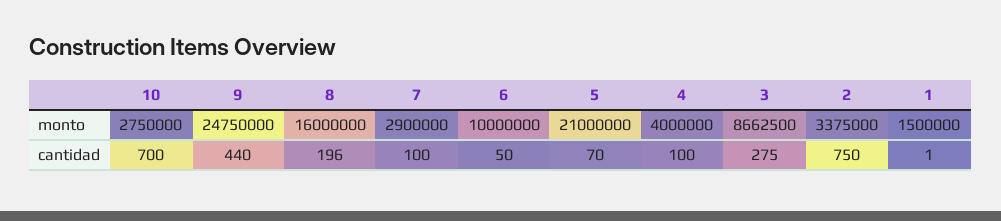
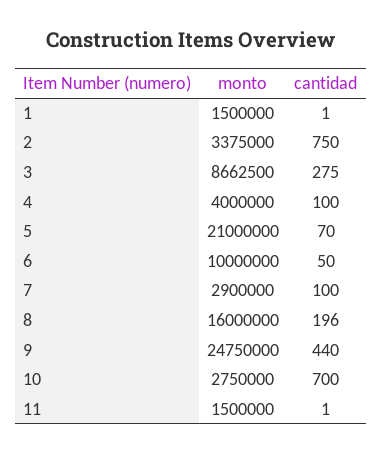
11, monto: none -> 1500000
11, cantidad: none -> 1

